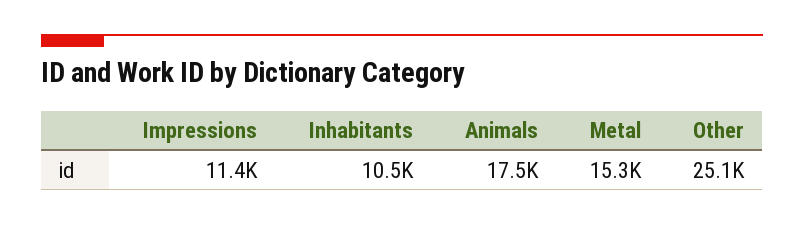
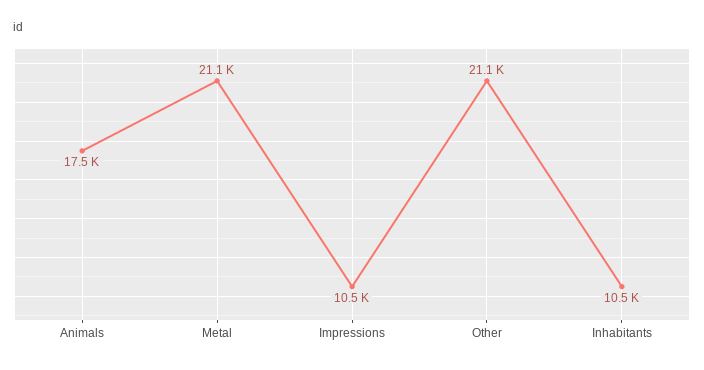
Impressions: 11400 -> 10500
Metal: 15300 -> 21100
Other: 25100 -> 21100

